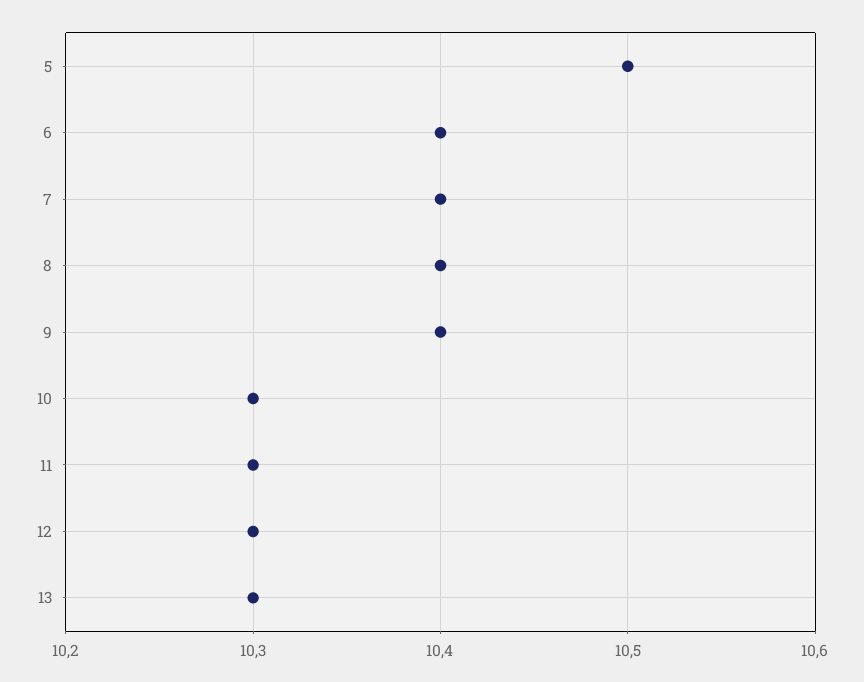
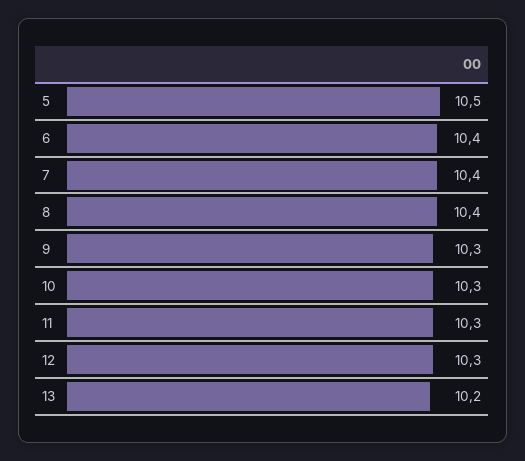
9: 10.4 -> 10.3
13: 10.3 -> 10.2

